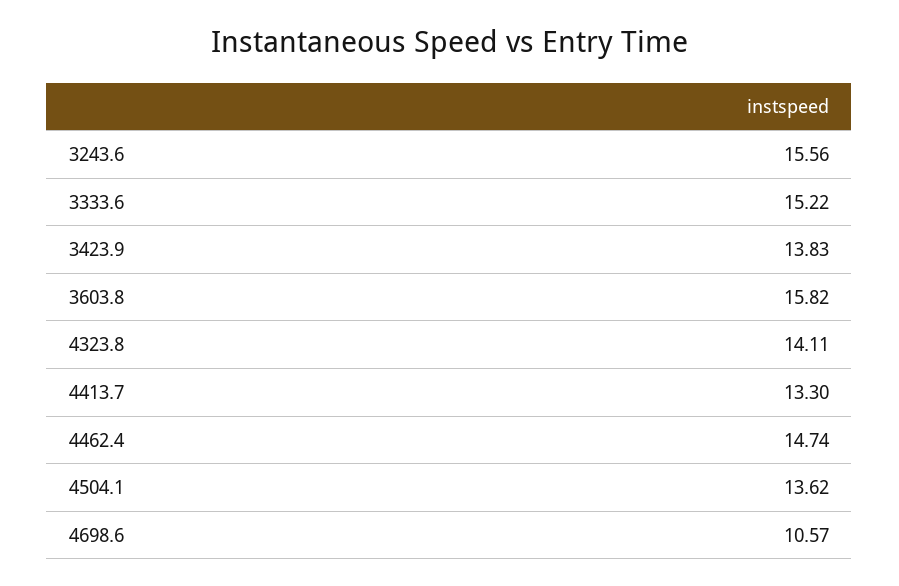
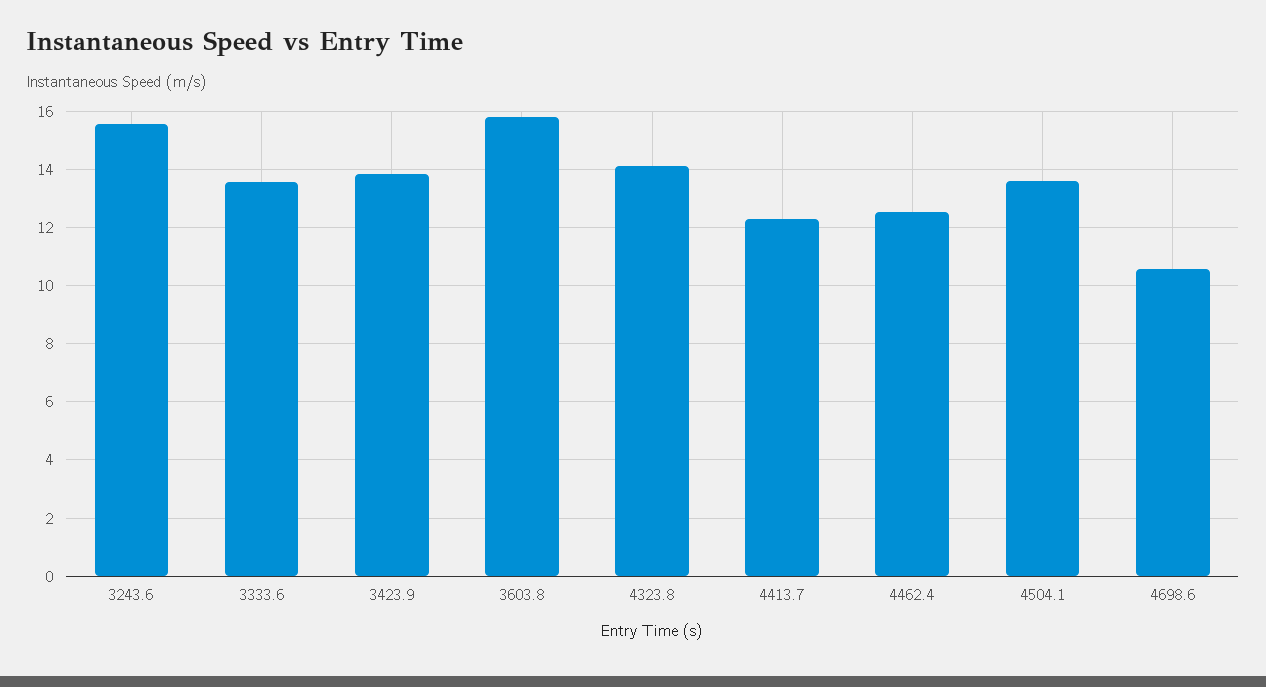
3333.6: 15.22 -> 13.5
4413.7: 13.3 -> 12.25
4462.4: 14.74 -> 12.5

